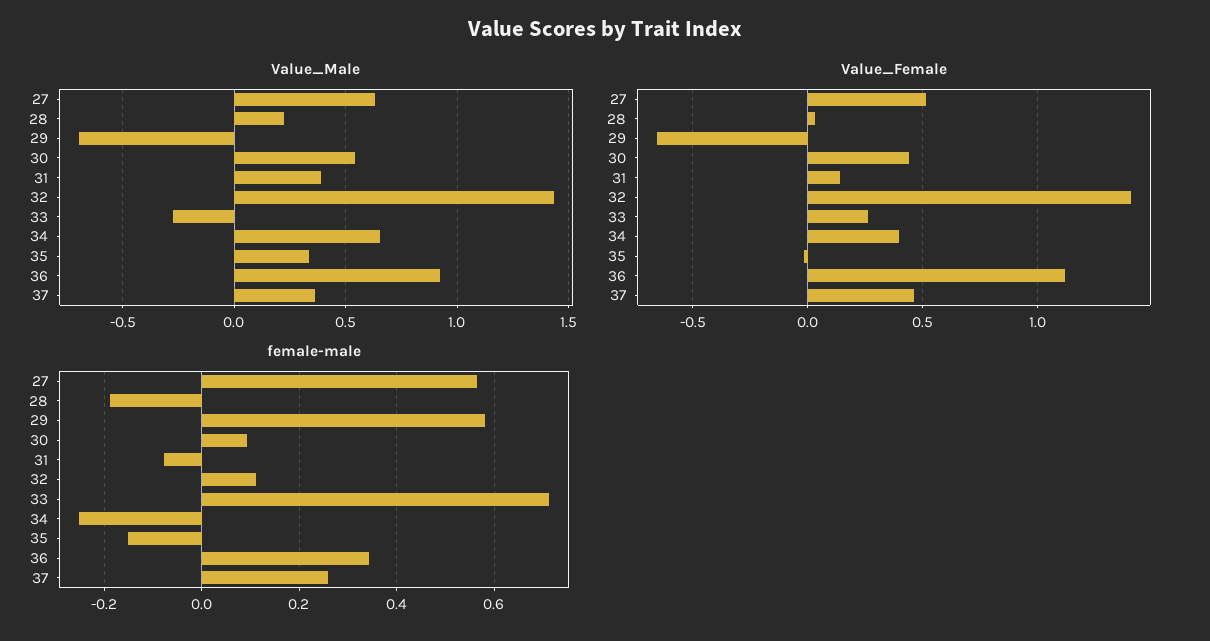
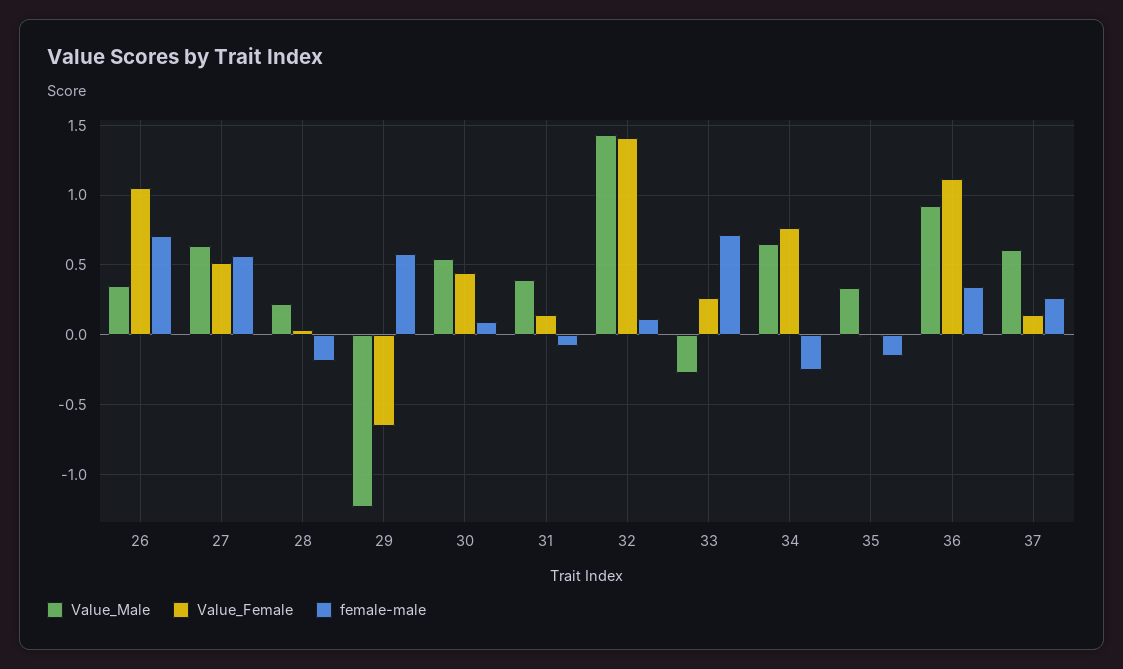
Value_Male, 29: -0.7 -> -1.25
Value_Male, 37: 0.35 -> 0.6
Value_Female, 34: 0.4 -> 0.75
Value_Female, 37: 0.45 -> 0.15
Value_Male, 26: none -> 0.35
Value_Female, 26: none -> 1.05
female-male, 26: none -> 0.7

